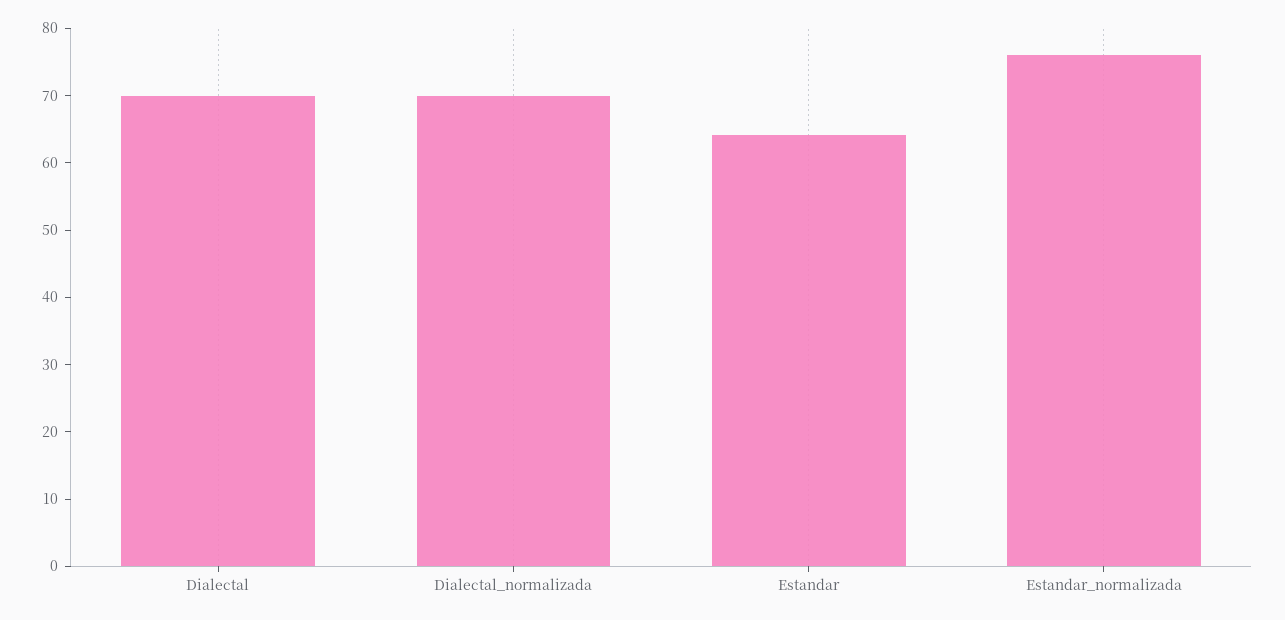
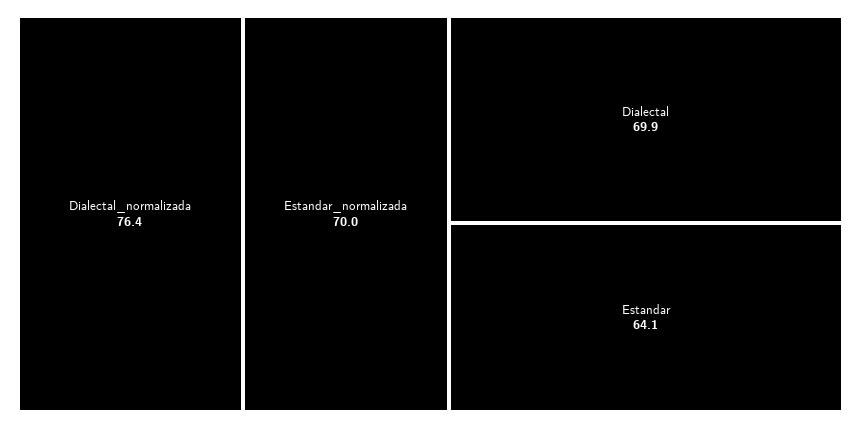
Dialectal_normalizada: 70 -> 76.4
Estandar_normalizada: 76 -> 70

